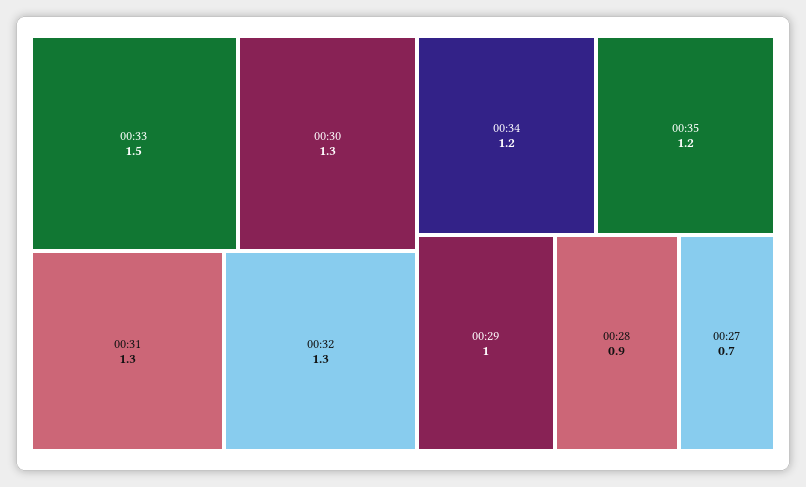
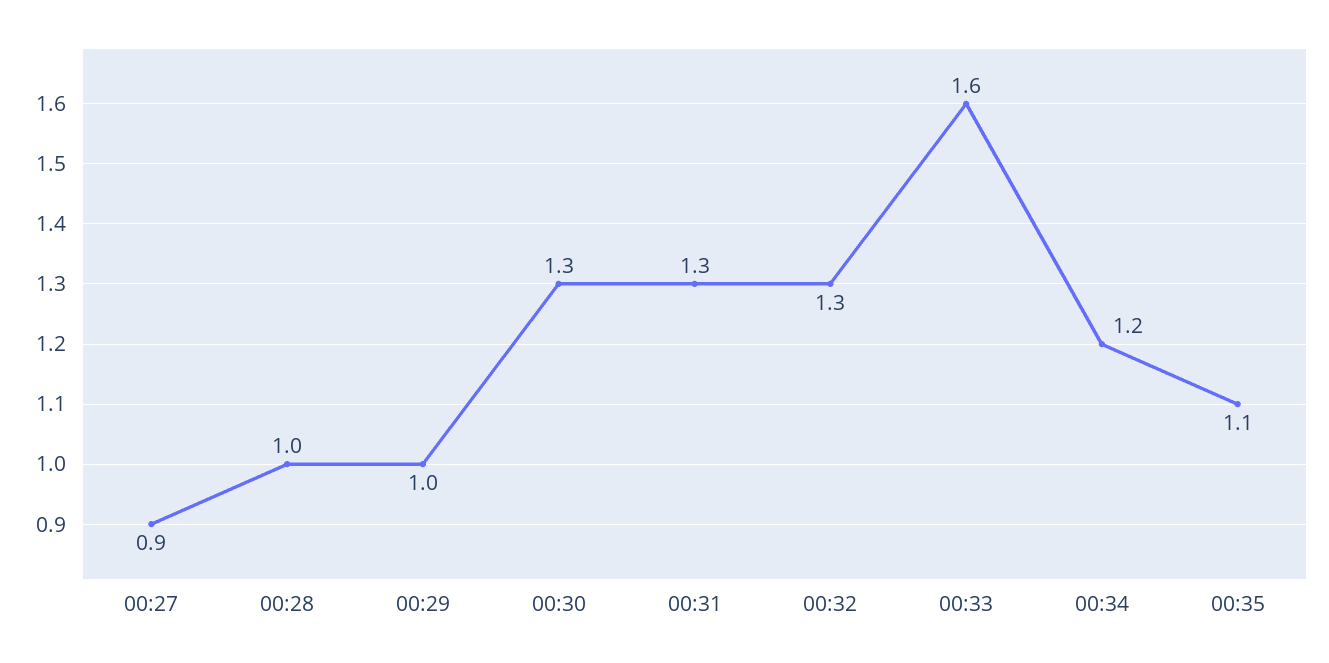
00:33: 1.5 -> 1.6
00:35: 1.2 -> 1.1
00:28: 0.9 -> 1
00:27: 0.7 -> 0.9

